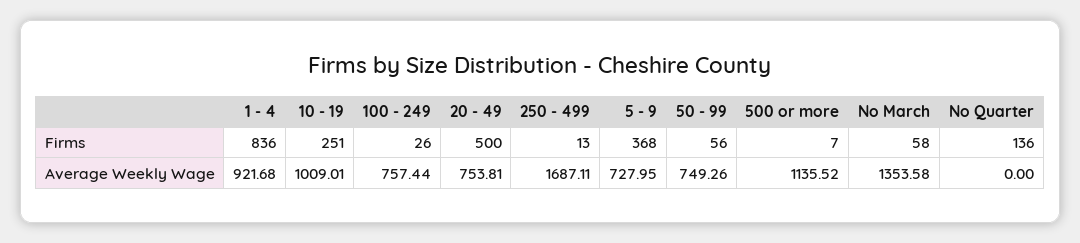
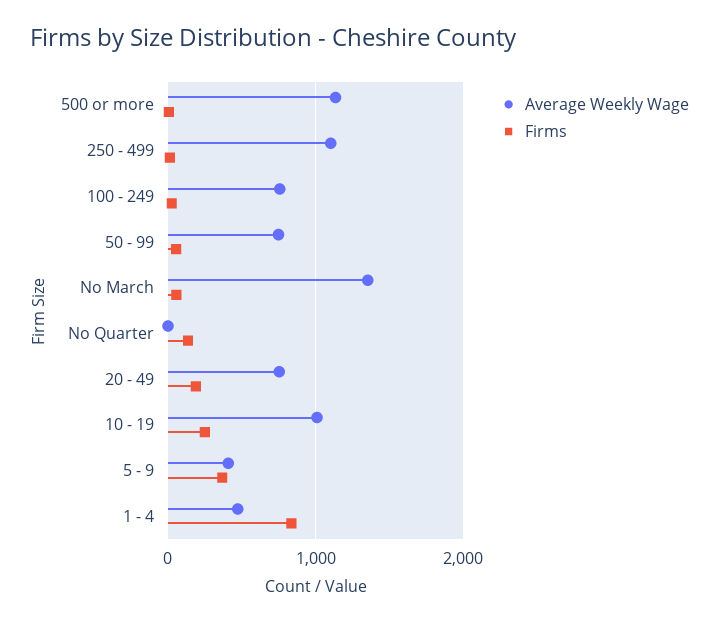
Firms, 20 - 49: 500 -> 200
Average Weekly Wage, 1 - 4: 921.68 -> 500
Average Weekly Wage, 250 - 499: 1687.11 -> 1100
Average Weekly Wage, 5 - 9: 727.95 -> 400

